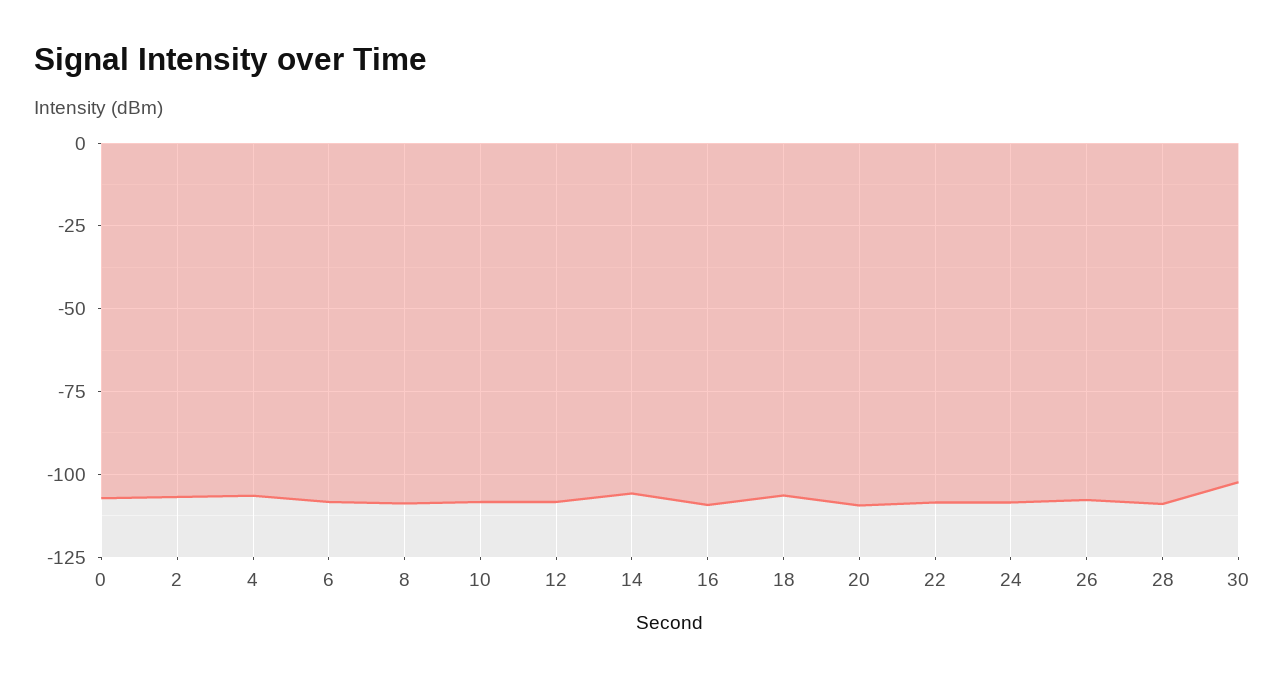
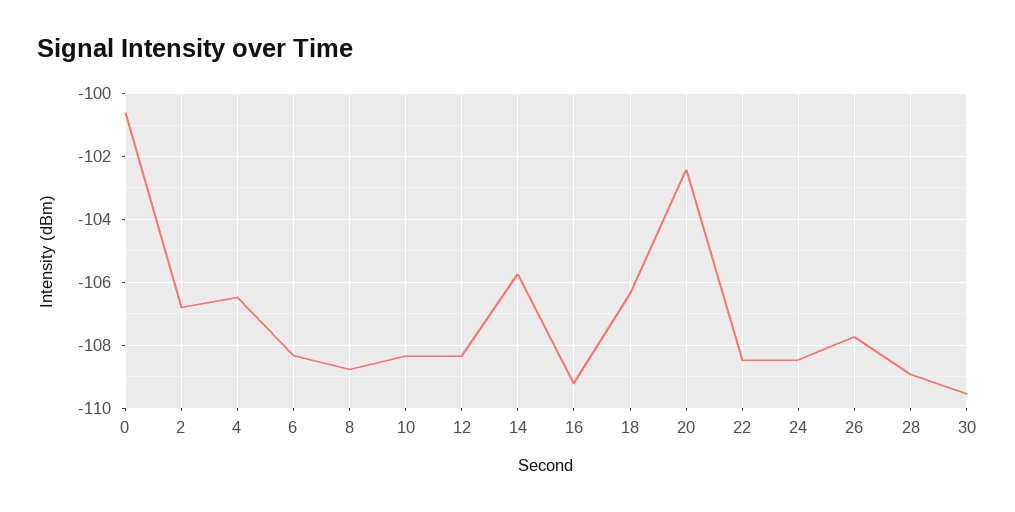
0: -107.5 -> -100.6
20: -110 -> -102.4
30: -102.5 -> -109.6

